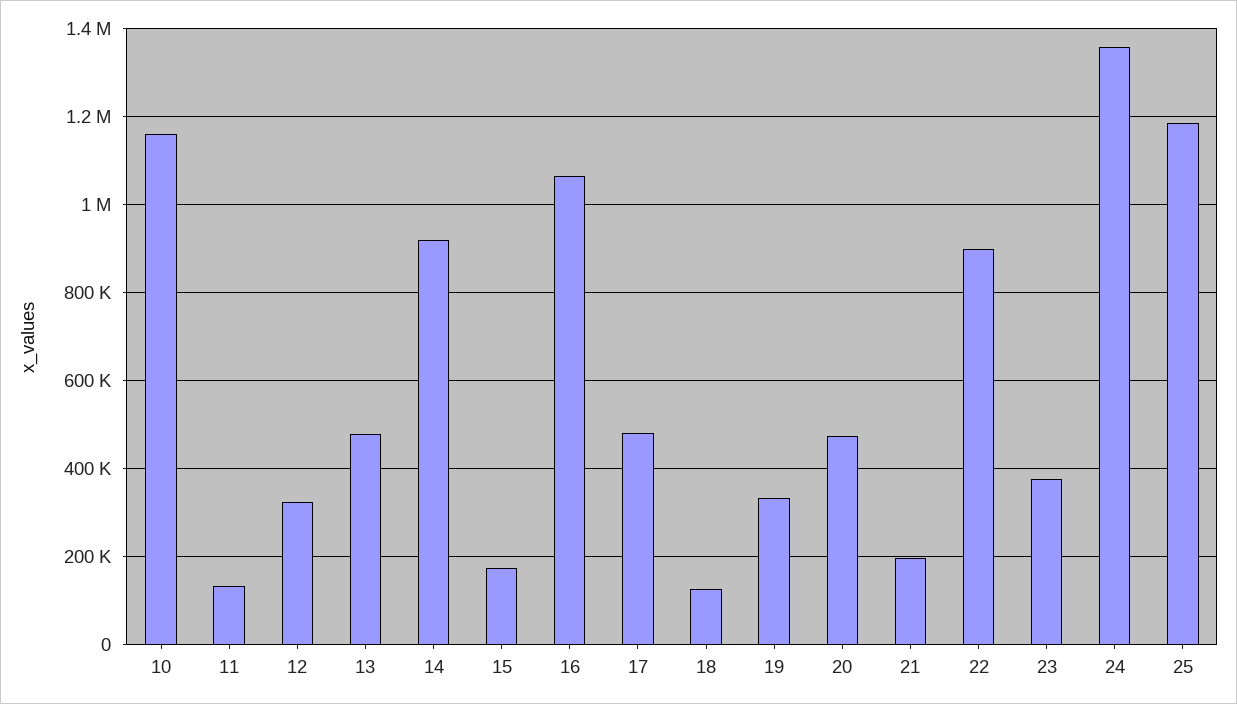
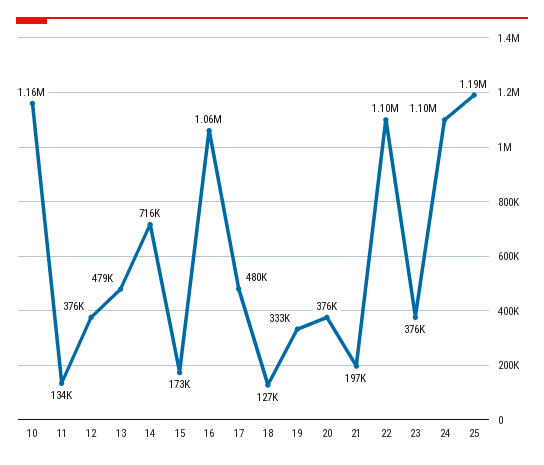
12: 320000 -> 376000
14: 920000 -> 716000
20: 480000 -> 376000
22: 900000 -> 1100000
24: 1360000 -> 1100000

